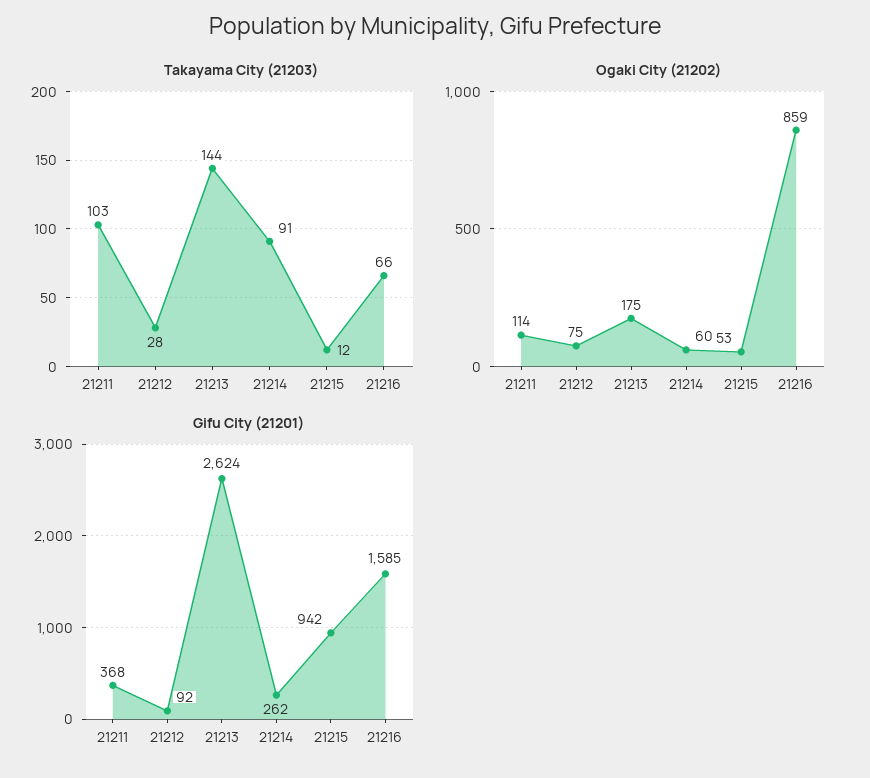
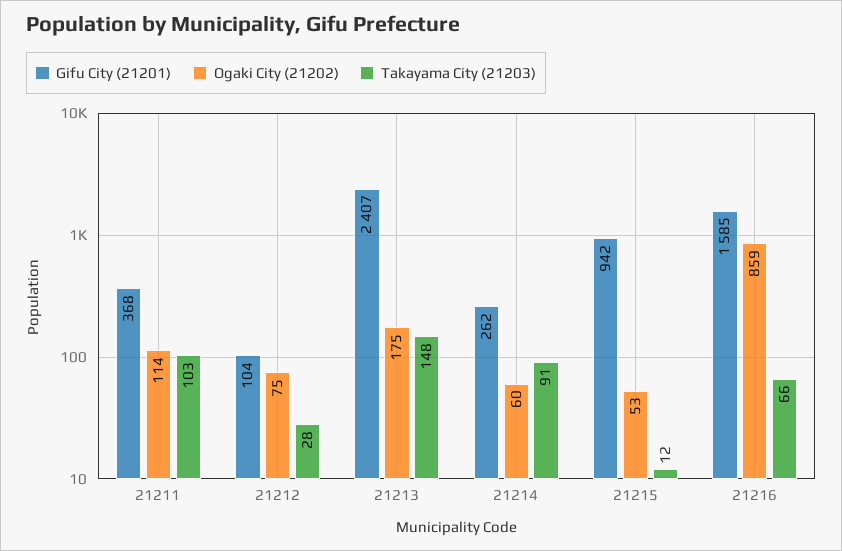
Takayama City (21203), 21213: 144 -> 148
Gifu City (21201), 21212: 92 -> 104
Gifu City (21201), 21213: 2624 -> 2407

